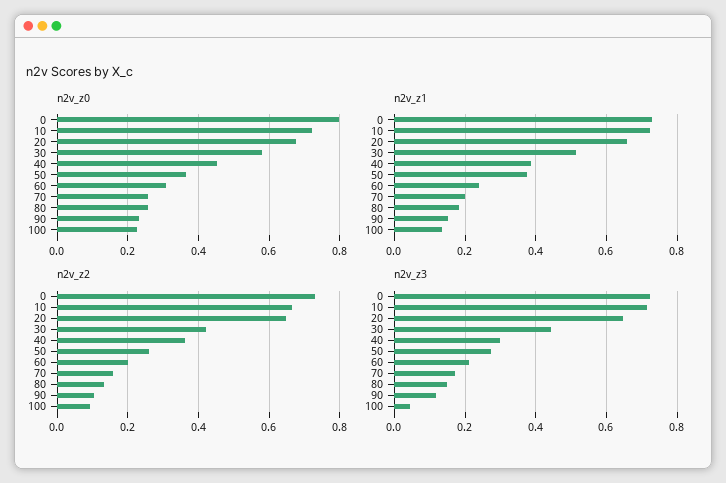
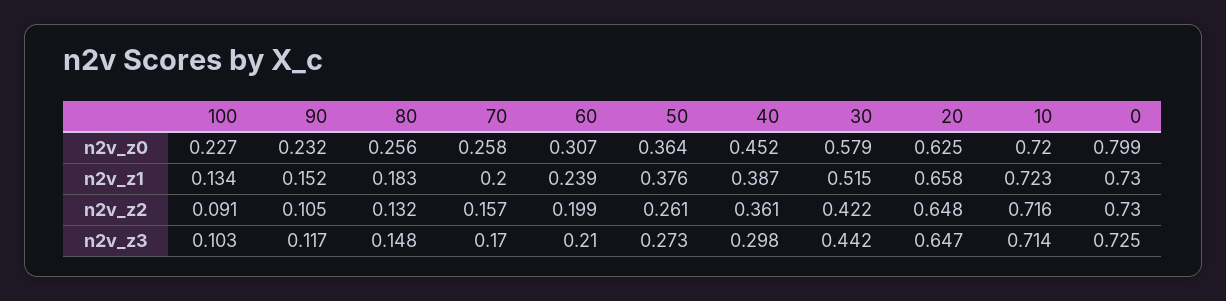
n2v_z0, 20: 0.68 -> 0.625
n2v_z2, 10: 0.66 -> 0.716
n2v_z3, 100: 0.04 -> 0.103

